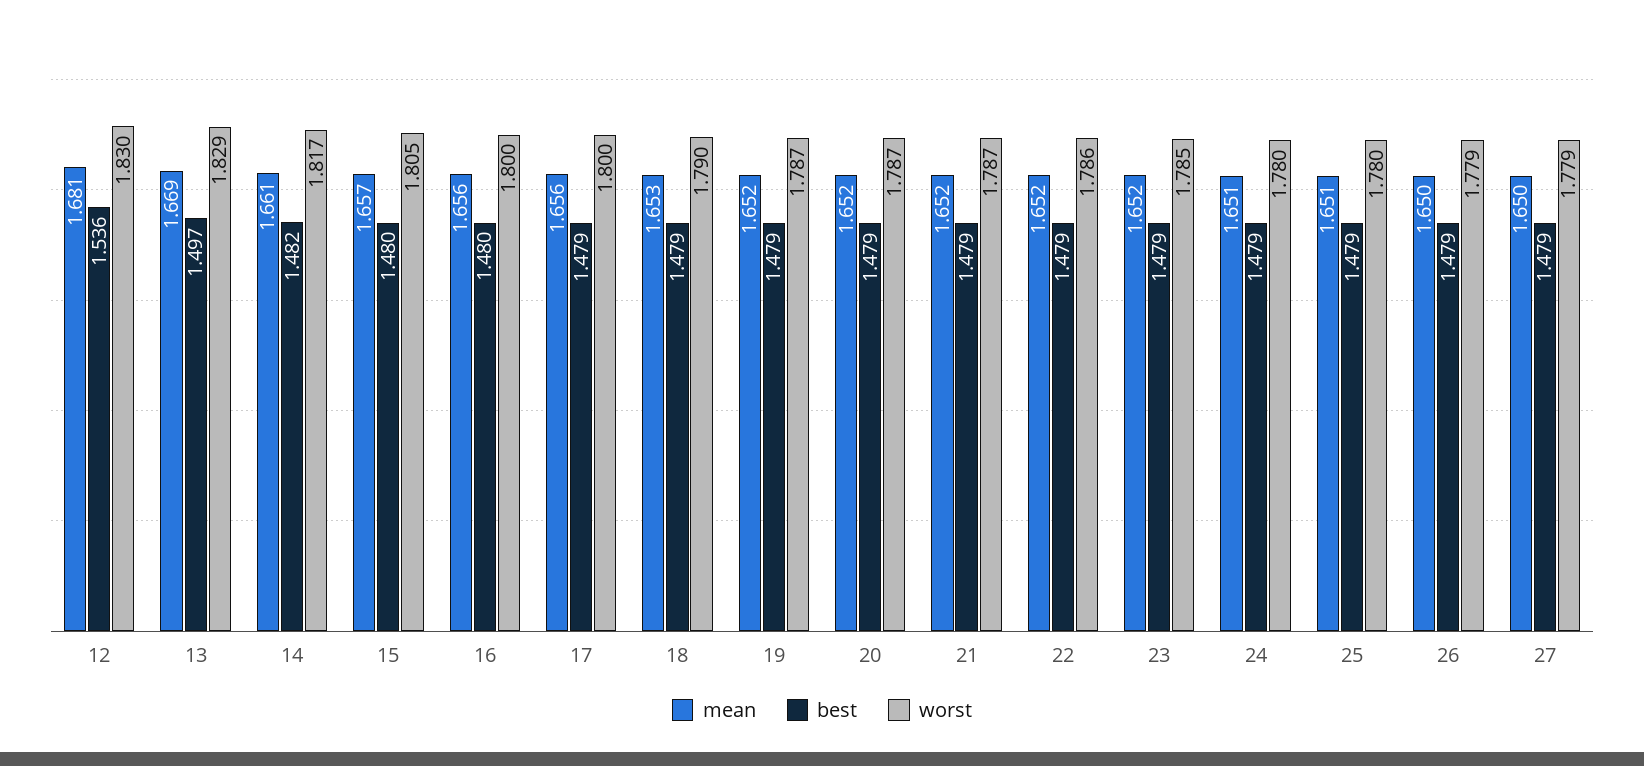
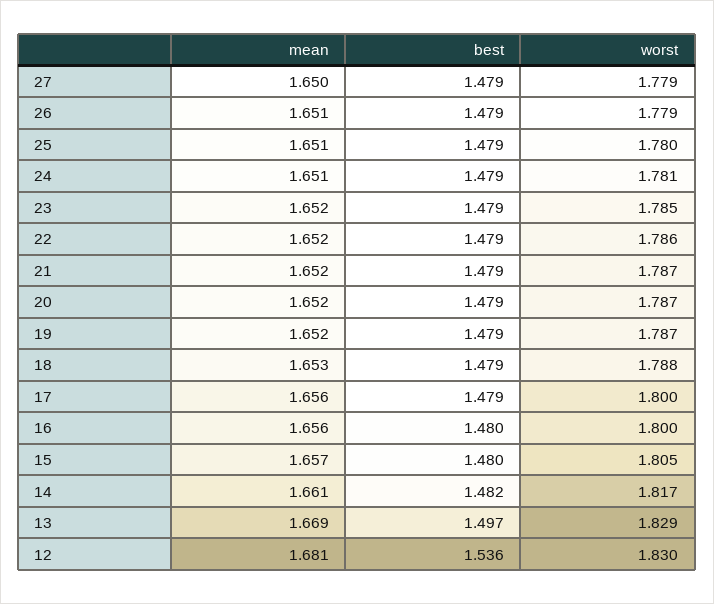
worst, 18: 1.79 -> 1.788
worst, 24: 1.78 -> 1.781
mean, 26: 1.65 -> 1.651

